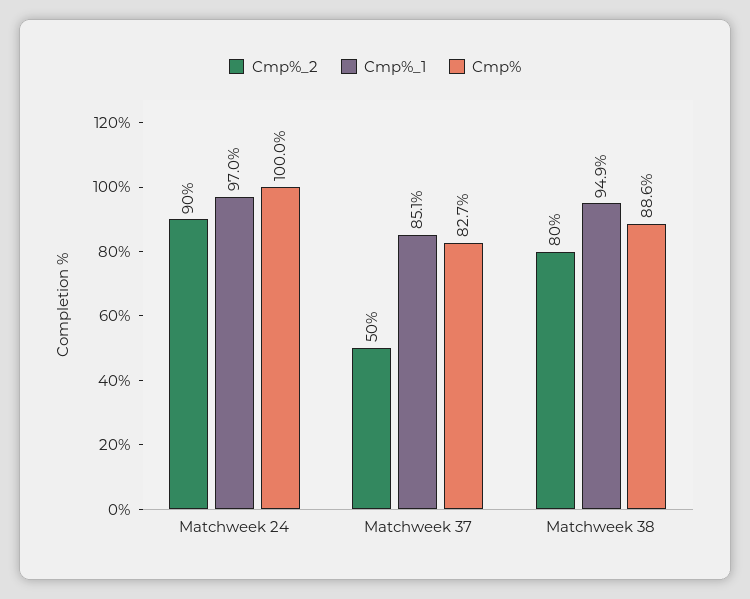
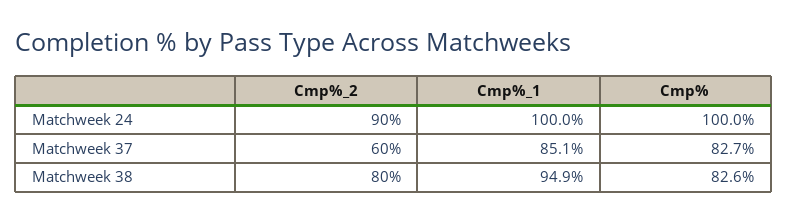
Cmp%_1, Matchweek 24: 97 -> 100
Cmp%_2, Matchweek 37: 50 -> 60
Cmp%, Matchweek 38: 88.6 -> 82.6

